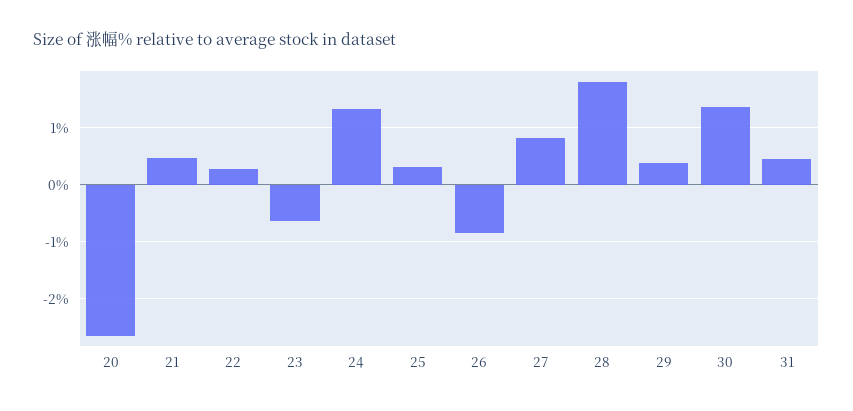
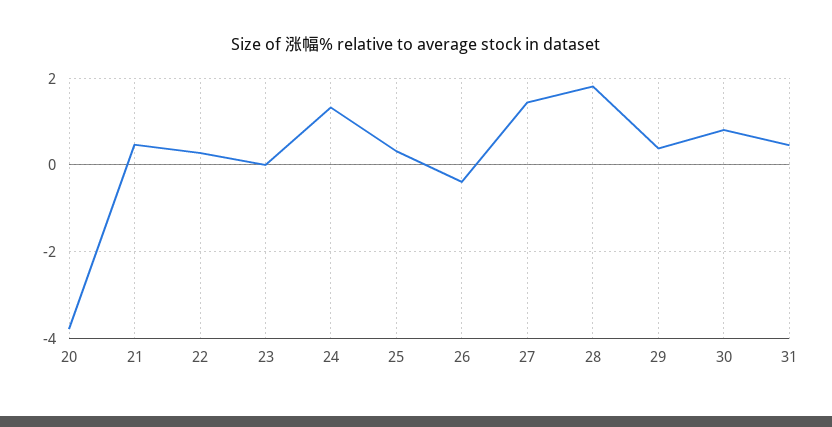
20: -2.6 -> -3.8
23: -0.6 -> 0
26: -0.8 -> -0.4
27: 0.8 -> 1.4
30: 1.4 -> 0.8

